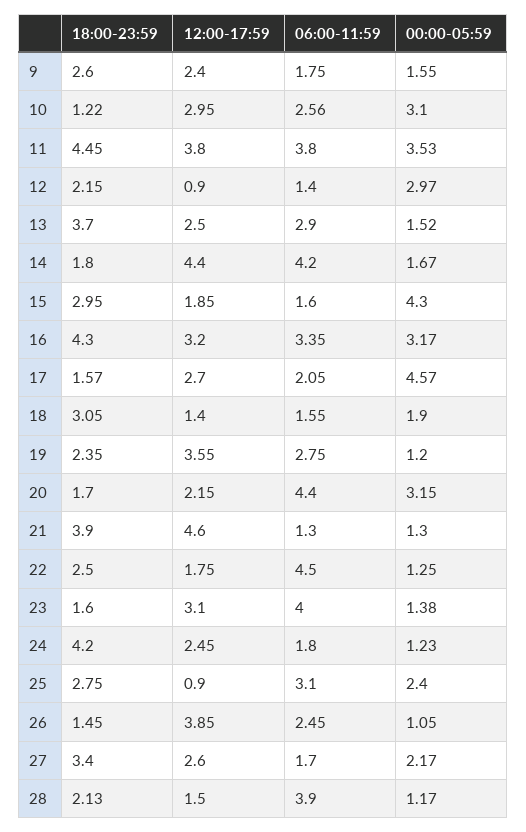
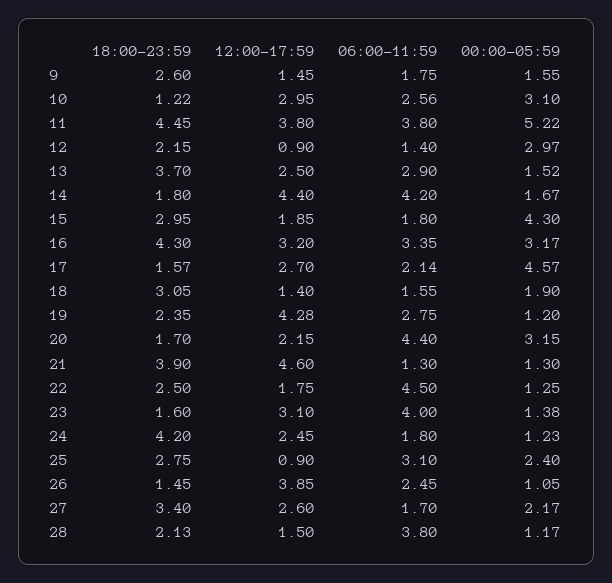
12:00-17:59, 9: 2.4 -> 1.45
00:00-05:59, 11: 3.53 -> 5.22
06:00-11:59, 15: 1.6 -> 1.8
06:00-11:59, 17: 2.05 -> 2.14
12:00-17:59, 19: 3.55 -> 4.28
06:00-11:59, 28: 3.9 -> 3.8

